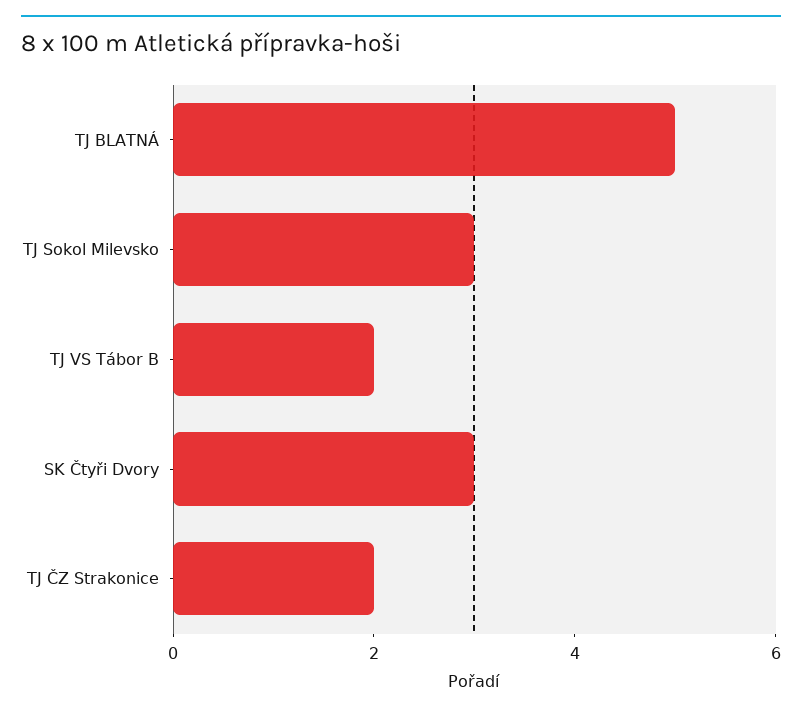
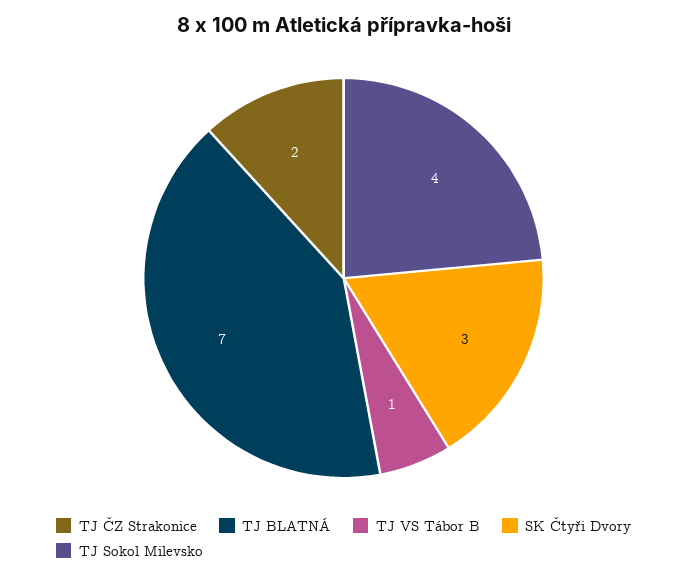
TJ BLATNÁ: 5 -> 7
TJ Sokol Milevsko: 3 -> 4
TJ VS Tábor B: 2 -> 1

